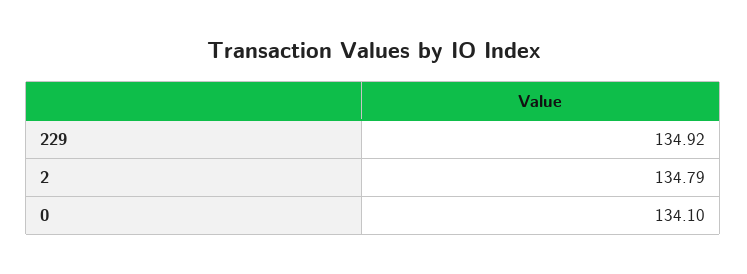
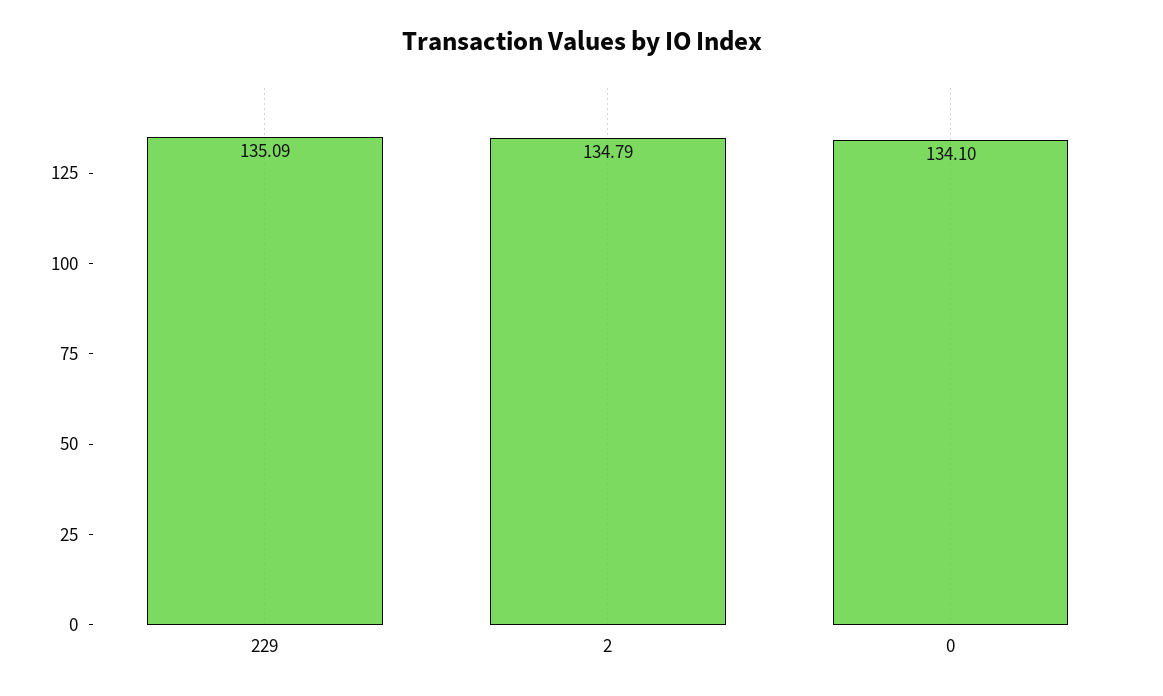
229: 134.92 -> 135.09

